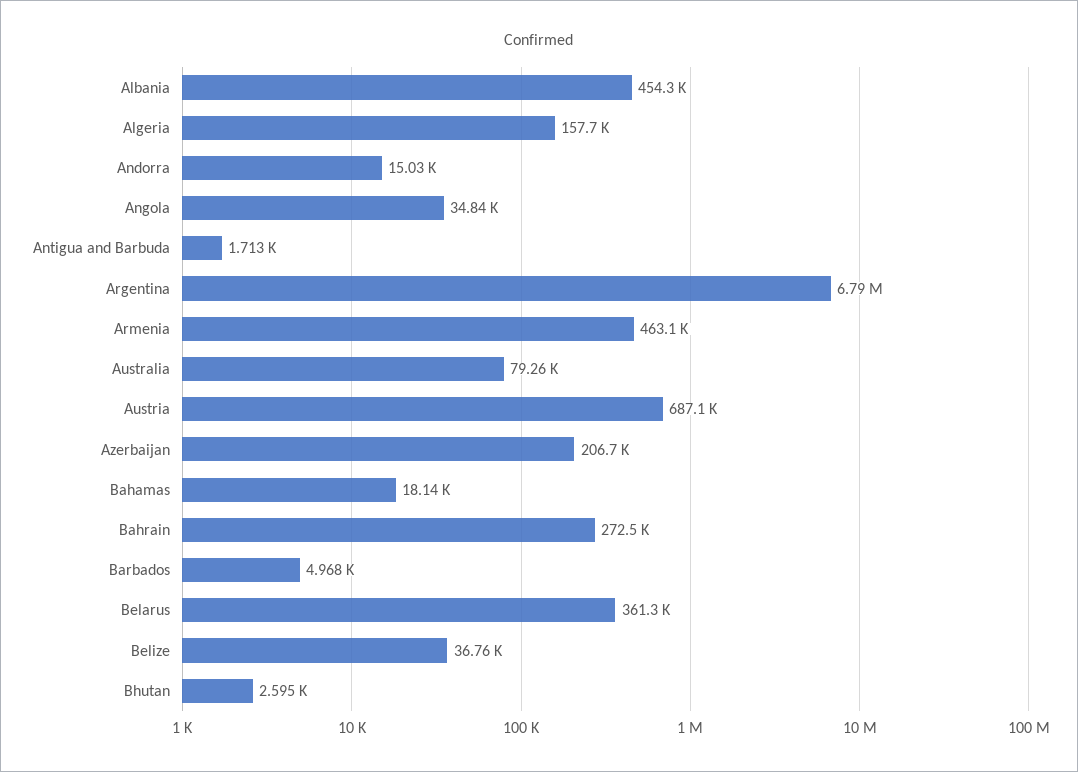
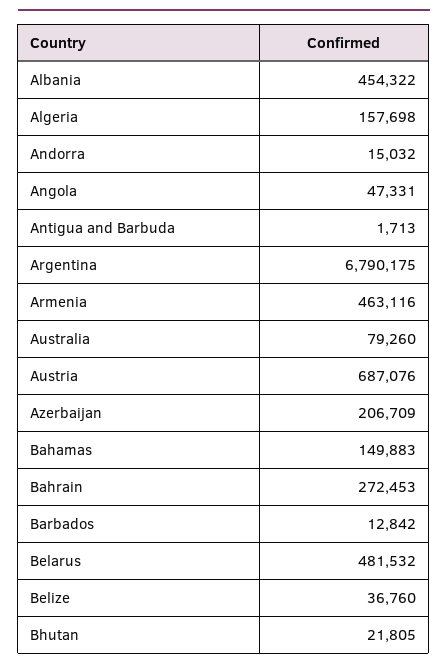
Angola: 34840 -> 47331
Bahamas: 18140 -> 149883
Barbados: 4968 -> 12842
Belarus: 361300 -> 481532
Bhutan: 2595 -> 21805

